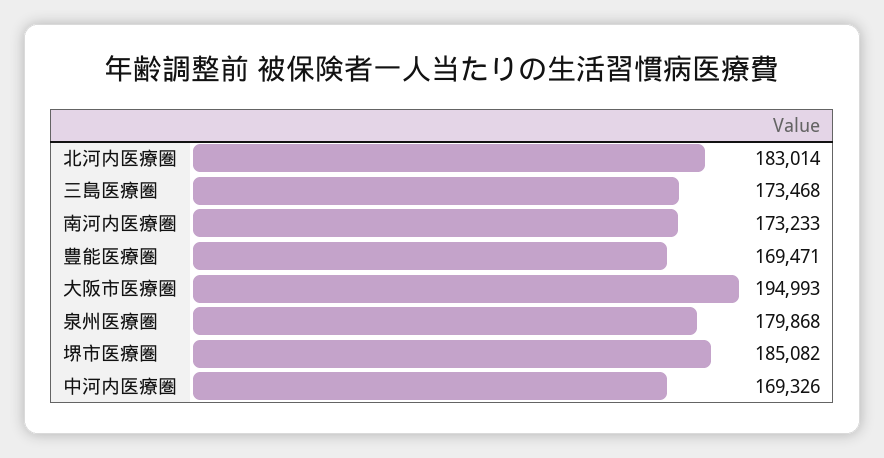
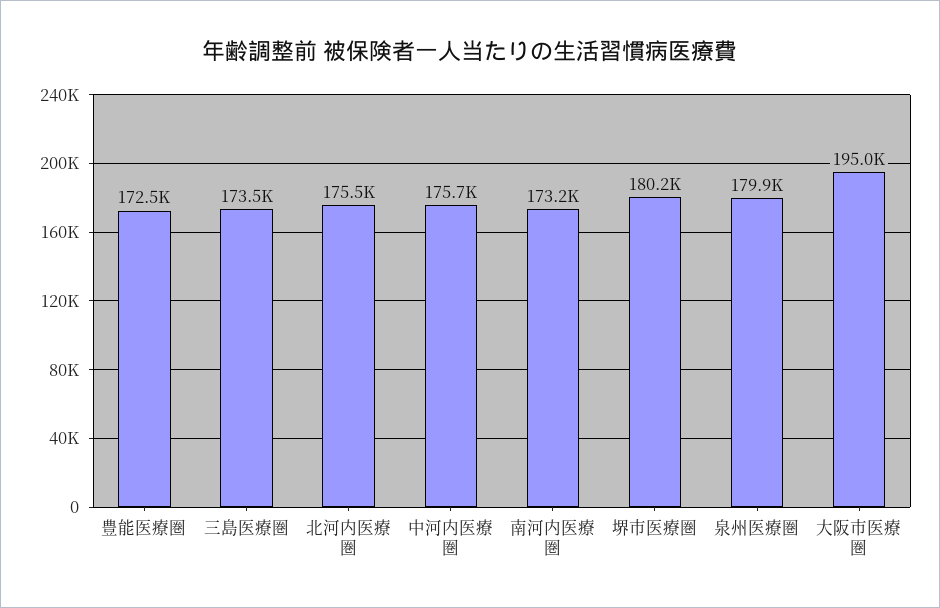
北河内医療圏: 183014 -> 175500
豊能医療圏: 169471 -> 172500
堺市医療圏: 185082 -> 180200
中河内医療圏: 169326 -> 175700

